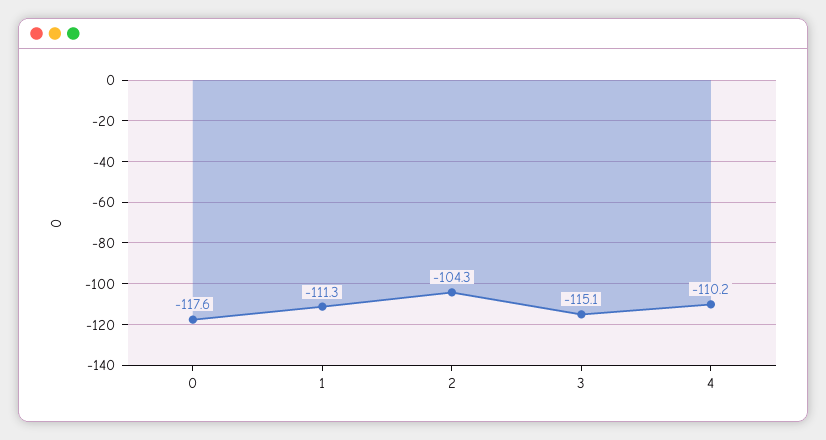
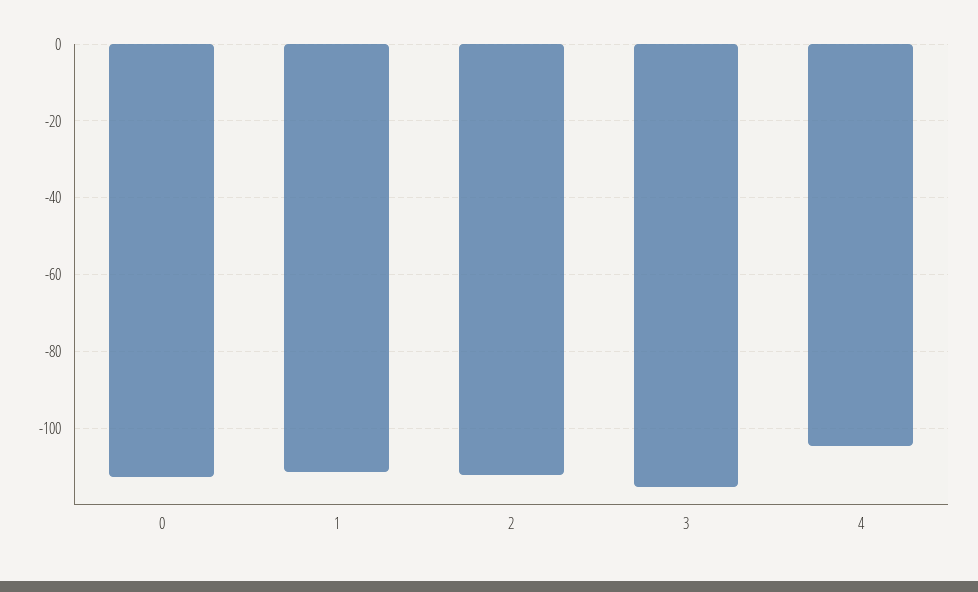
0: -117.6 -> -112
2: -104.3 -> -112
4: -110.2 -> -104

